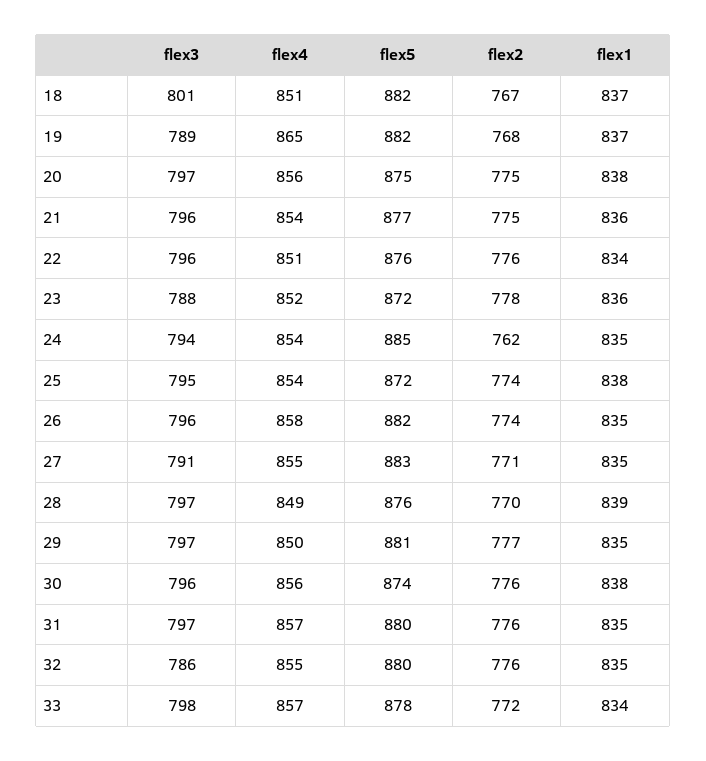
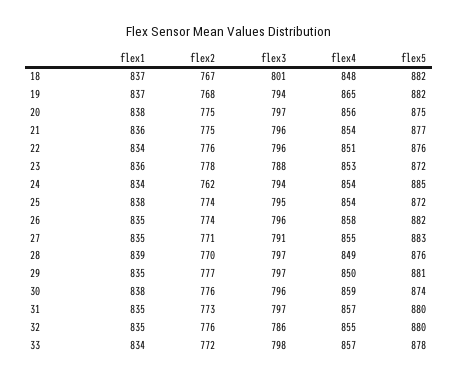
flex4, 18: 851 -> 848
flex3, 19: 789 -> 794
flex4, 23: 852 -> 853
flex1, 24: 835 -> 834
flex4, 30: 856 -> 859
flex2, 31: 776 -> 773

